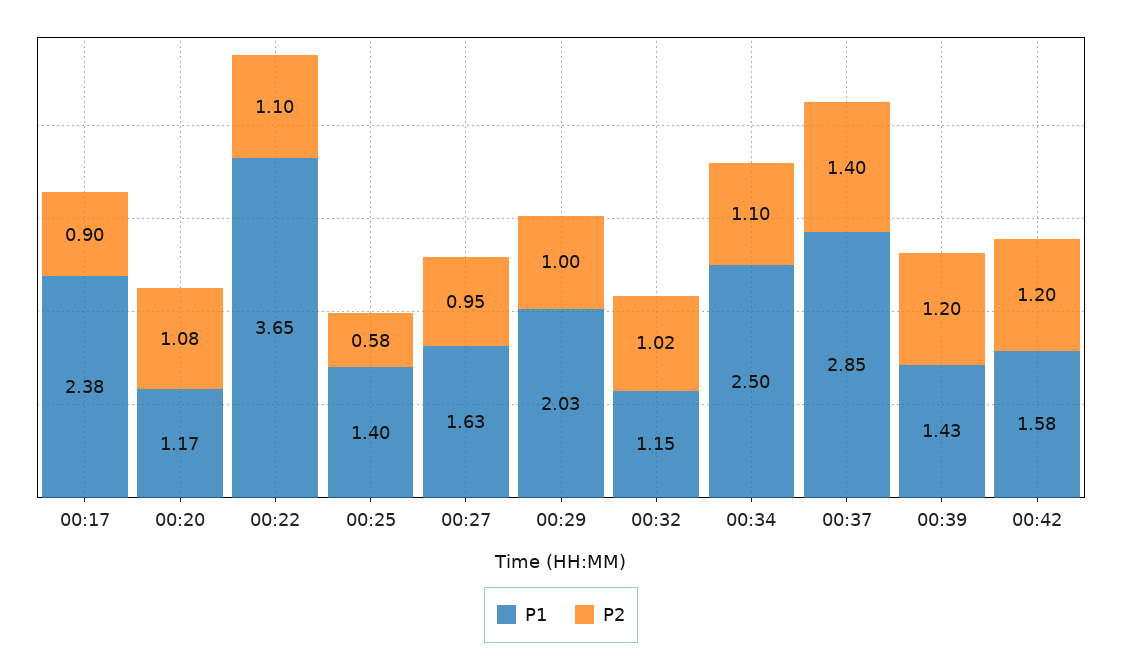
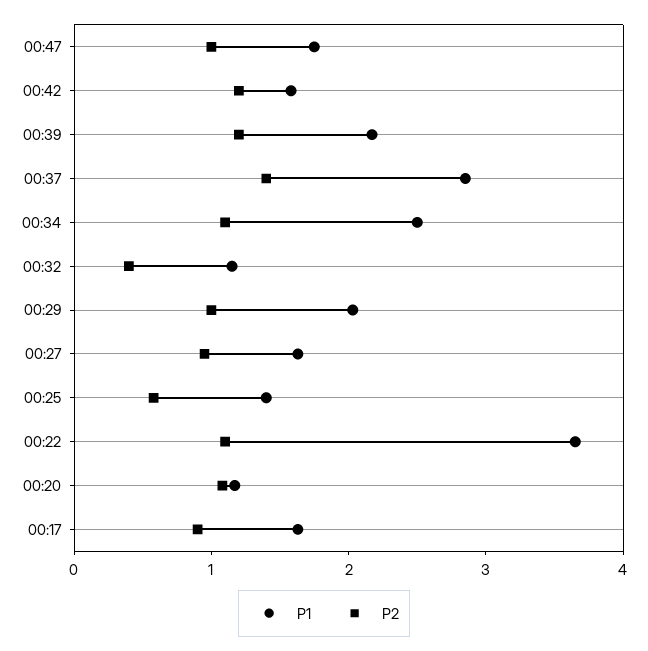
P1, 00:17: 2.38 -> 1.6
P2, 00:32: 1.02 -> 0.4
P1, 00:39: 1.43 -> 2.2
P1, 00:47: none -> 1.8
P2, 00:47: none -> 1

